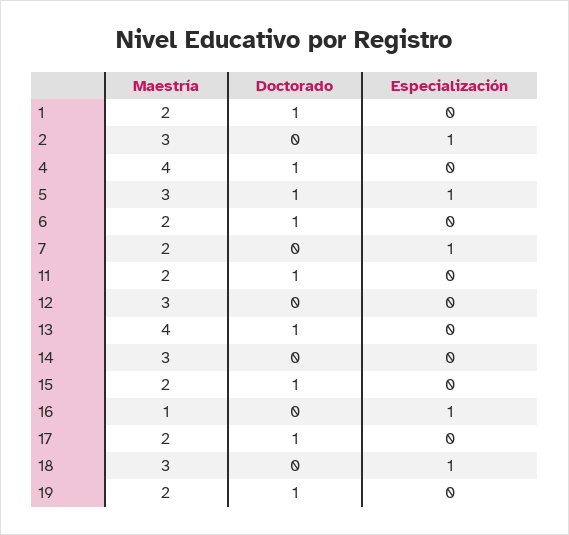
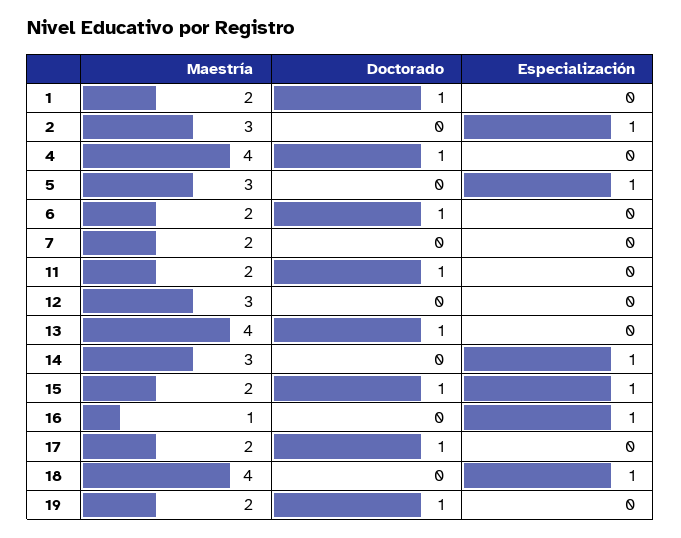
Doctorado, 5: 1 -> 0
Especialización, 7: 1 -> 0
Especialización, 14: 0 -> 1
Especialización, 15: 0 -> 1
Maestría, 18: 3 -> 4

